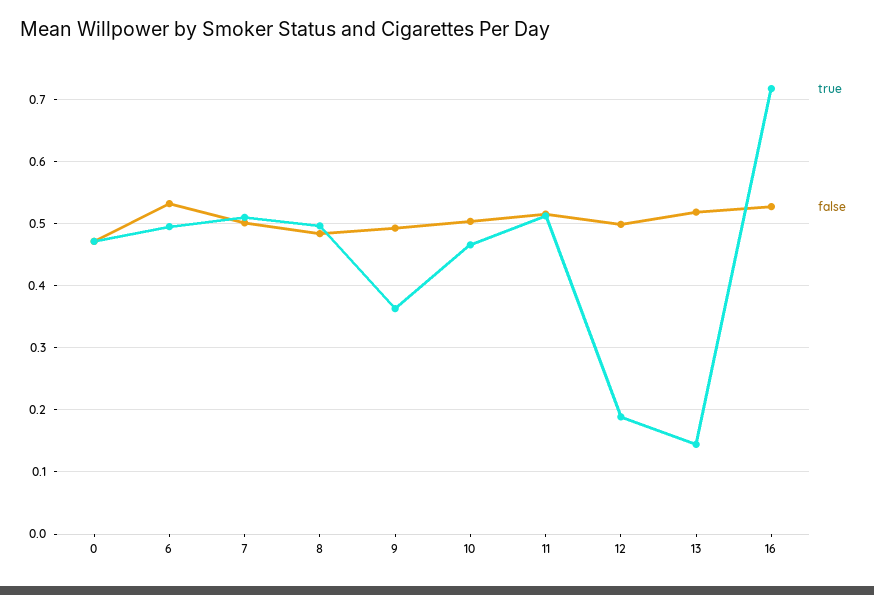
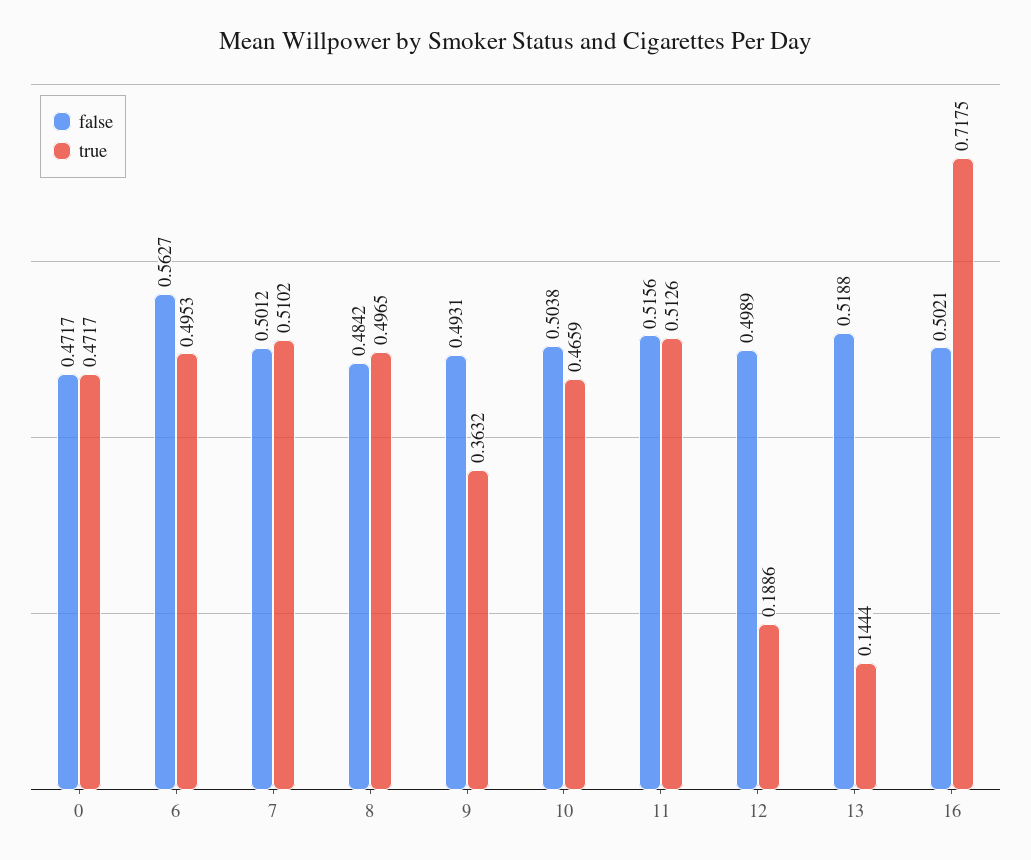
false, 6: 0.53 -> 0.5627
false, 16: 0.53 -> 0.5021

